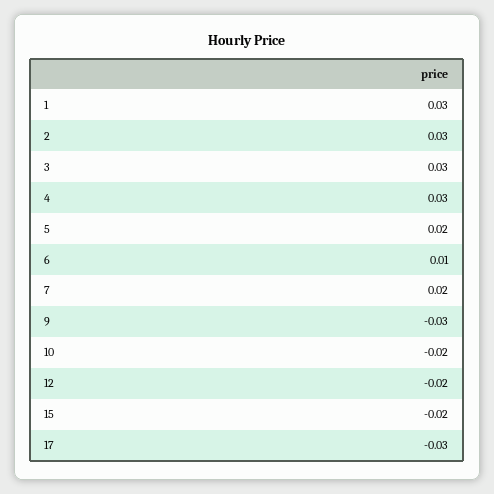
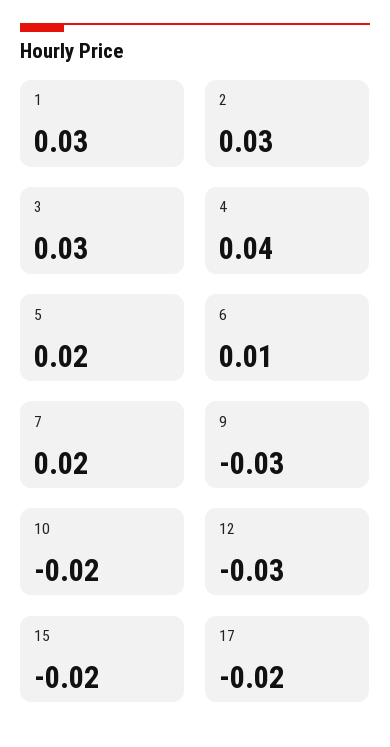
4: 0.03 -> 0.04
12: -0.02 -> -0.03
17: -0.03 -> -0.02

